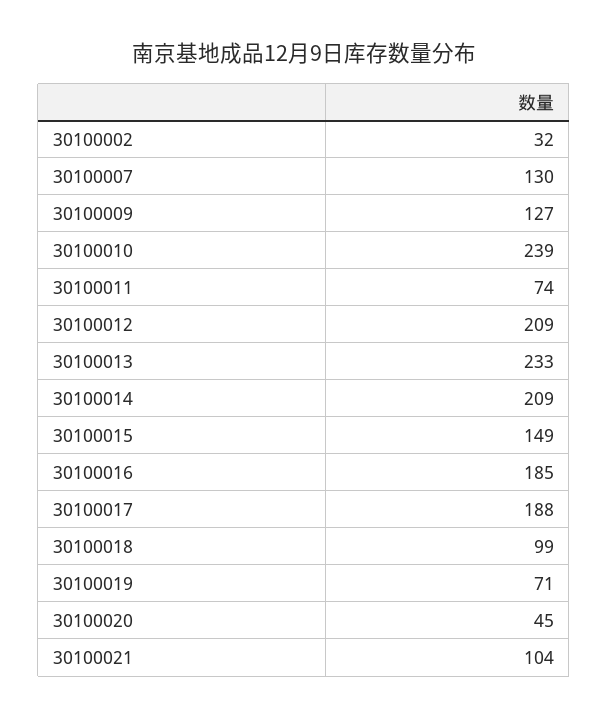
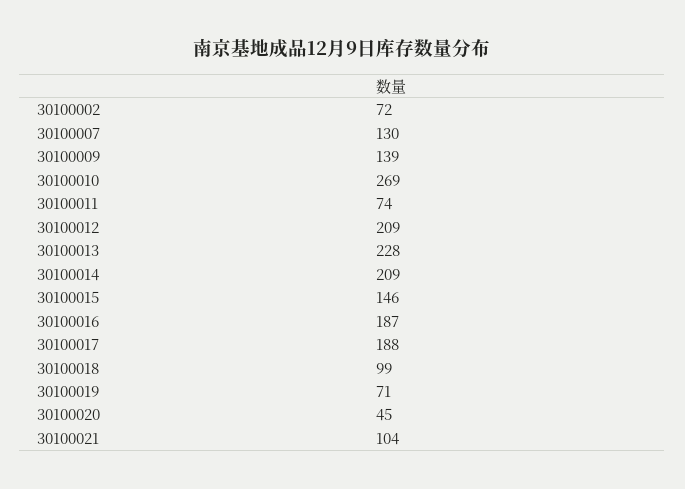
30100002: 32 -> 72
30100009: 127 -> 139
30100010: 239 -> 269
30100013: 233 -> 228
30100015: 149 -> 146
30100016: 185 -> 187

